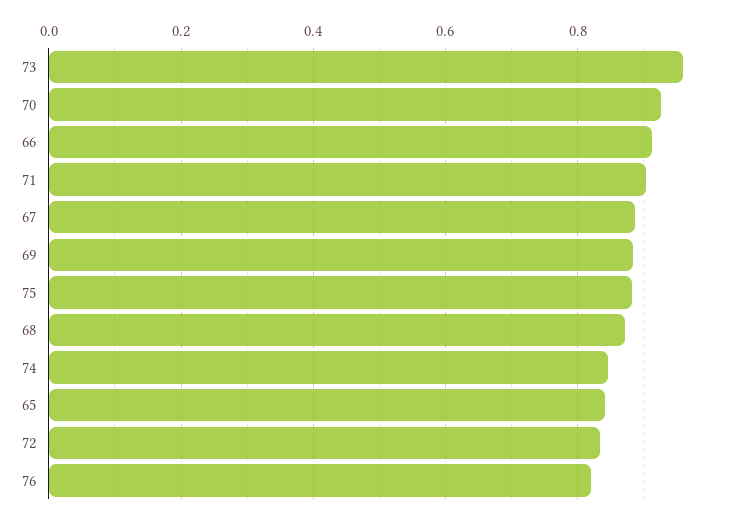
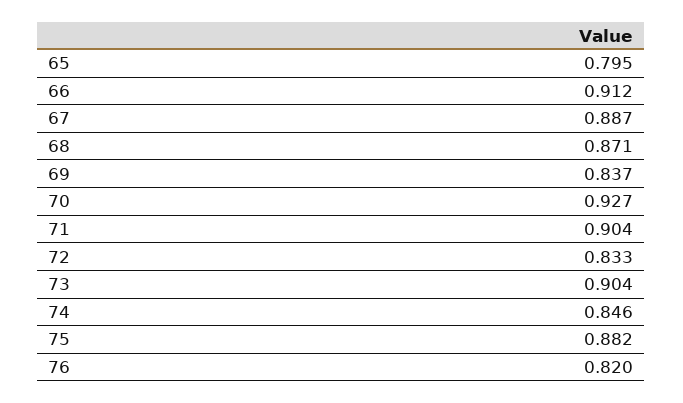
73: 0.96 -> 0.904
69: 0.88 -> 0.837
65: 0.84 -> 0.795

